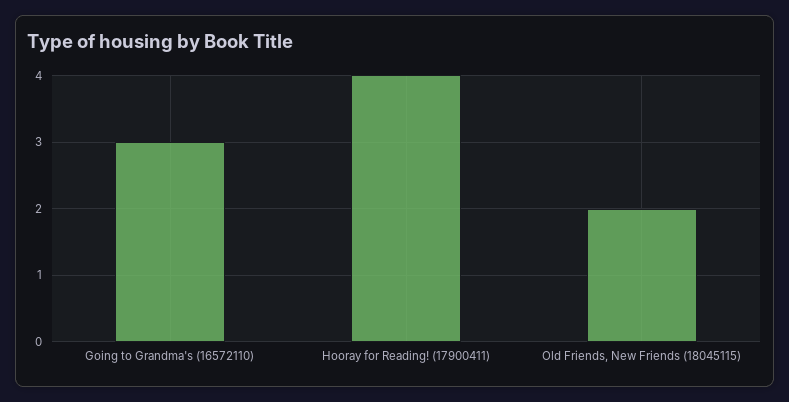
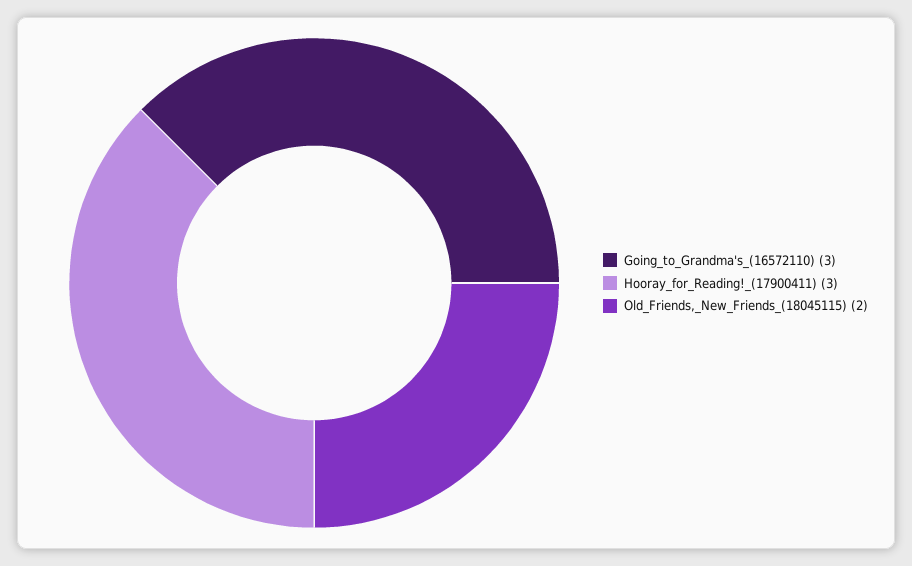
Hooray for Reading! (17900411): 4 -> 3

